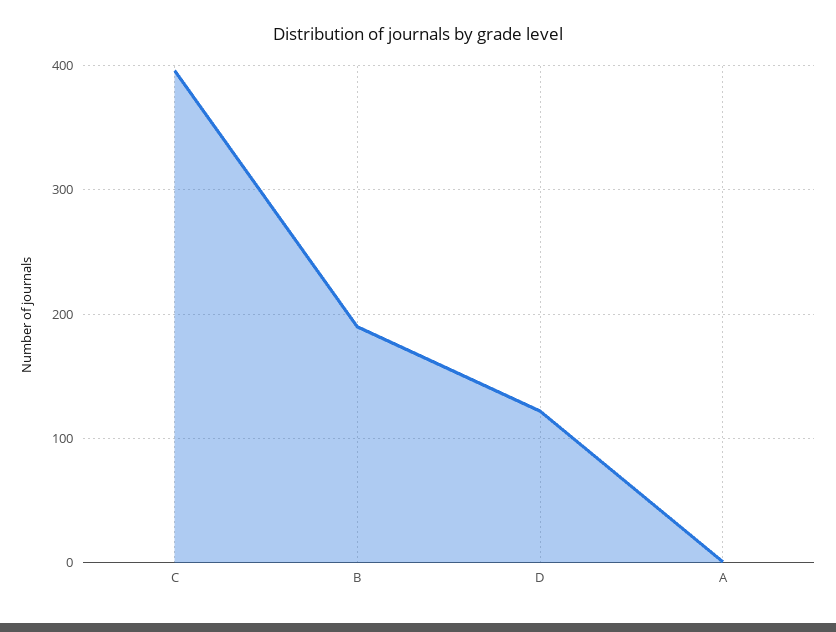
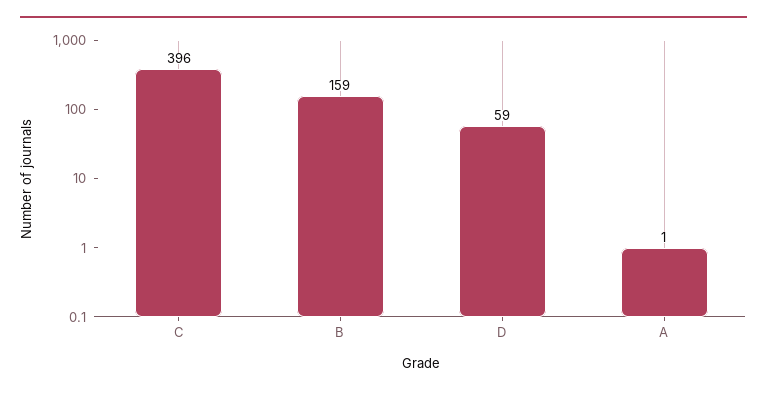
B: 190 -> 159
D: 120 -> 59

